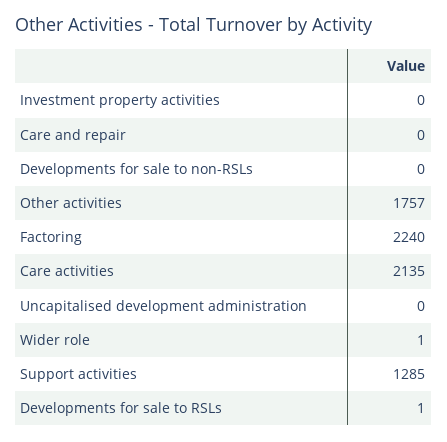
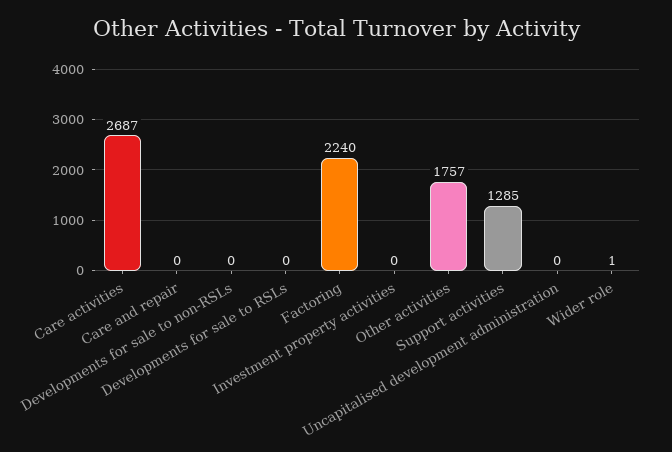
Care activities: 2135 -> 2687
Developments for sale to RSLs: 1 -> 0

